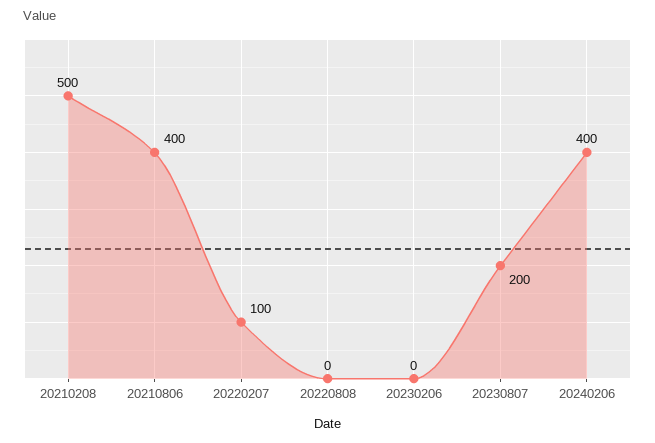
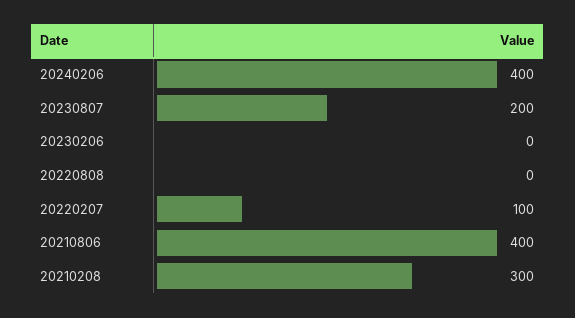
20210208: 500 -> 300

